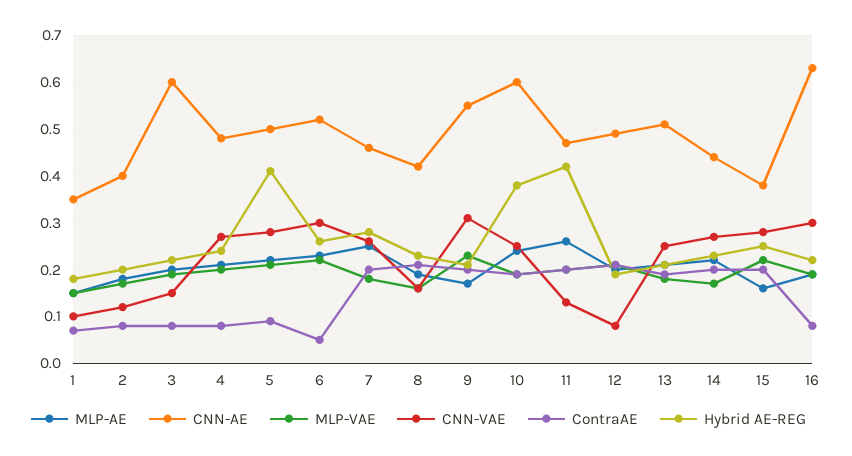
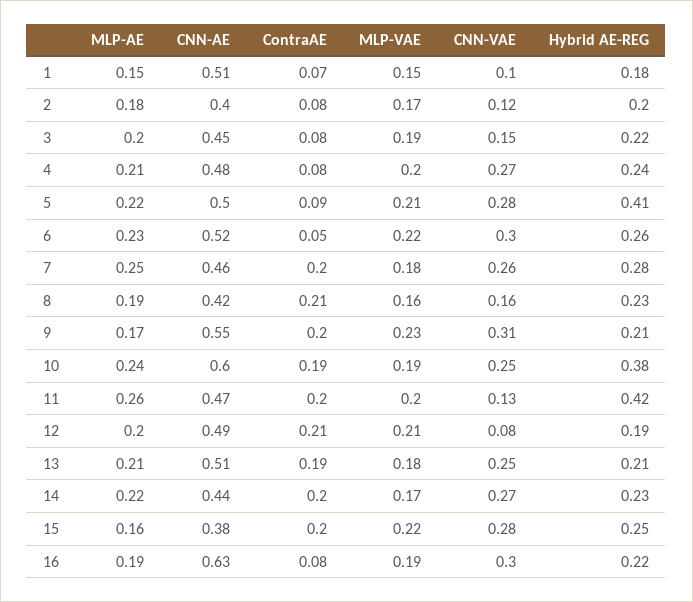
CNN-AE, 1: 0.35 -> 0.51
CNN-AE, 3: 0.6 -> 0.45

